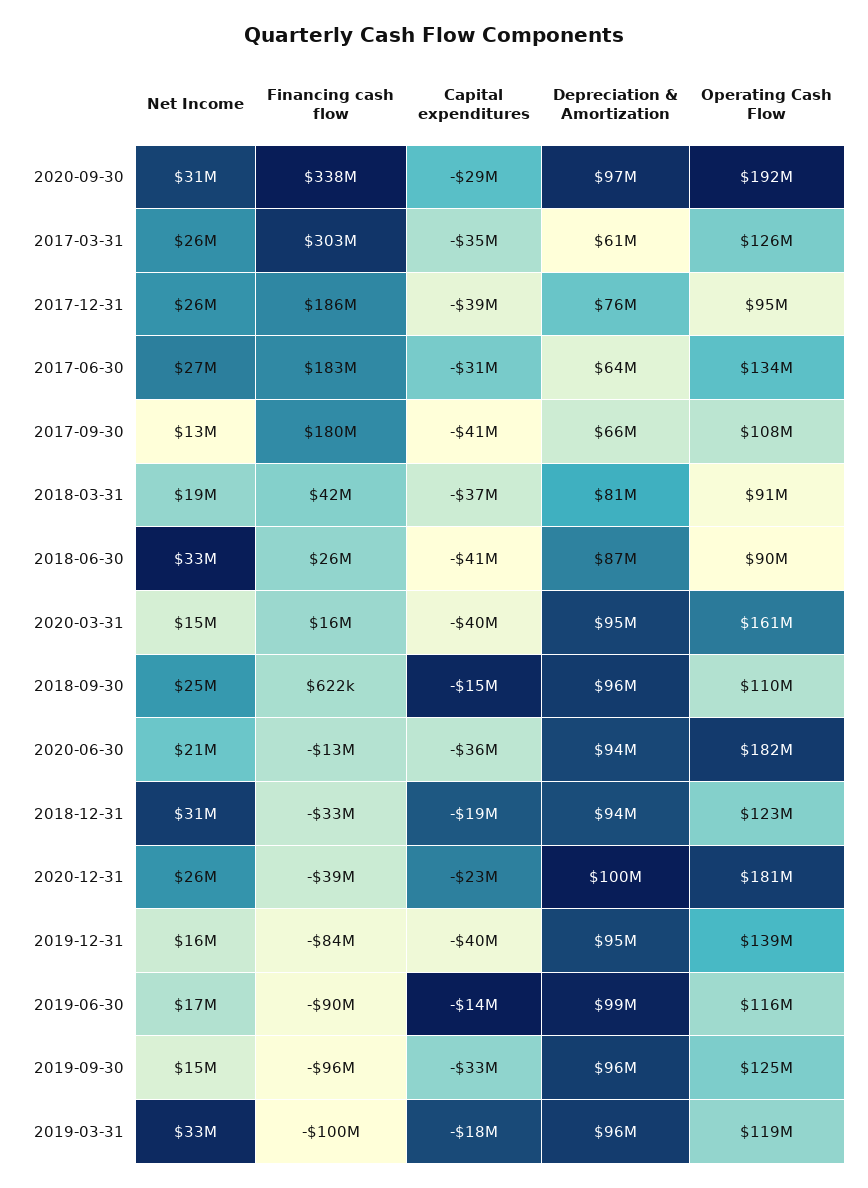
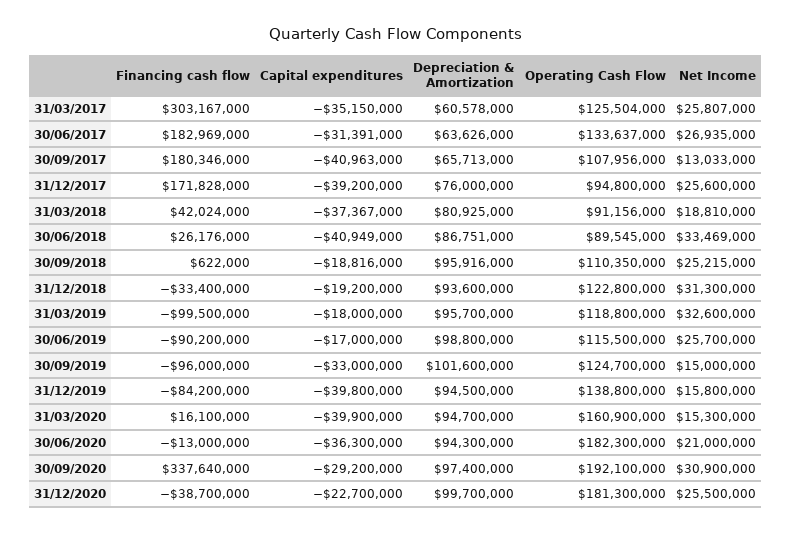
Financing cash flow, 2017-12-31: 186000000 -> 171828000
Capital expenditures, 2018-09-30: -15000000 -> -18816000
Net Income, 2019-06-30: 17000000 -> 25700000
Capital expenditures, 2019-06-30: -14000000 -> -17000000
Depreciation & Amortization, 2019-09-30: 96000000 -> 101600000

